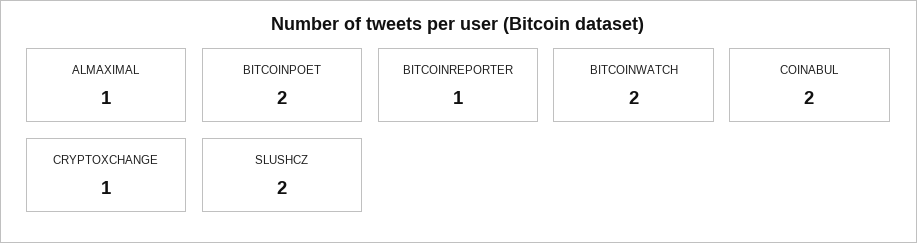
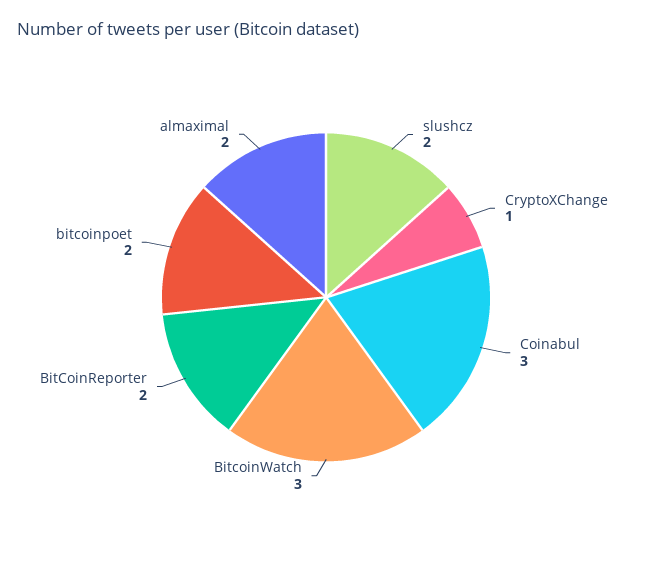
ALMAXIMAL: 1 -> 2
BITCOINREPORTER: 1 -> 2
BITCOINWATCH: 2 -> 3
COINABUL: 2 -> 3

